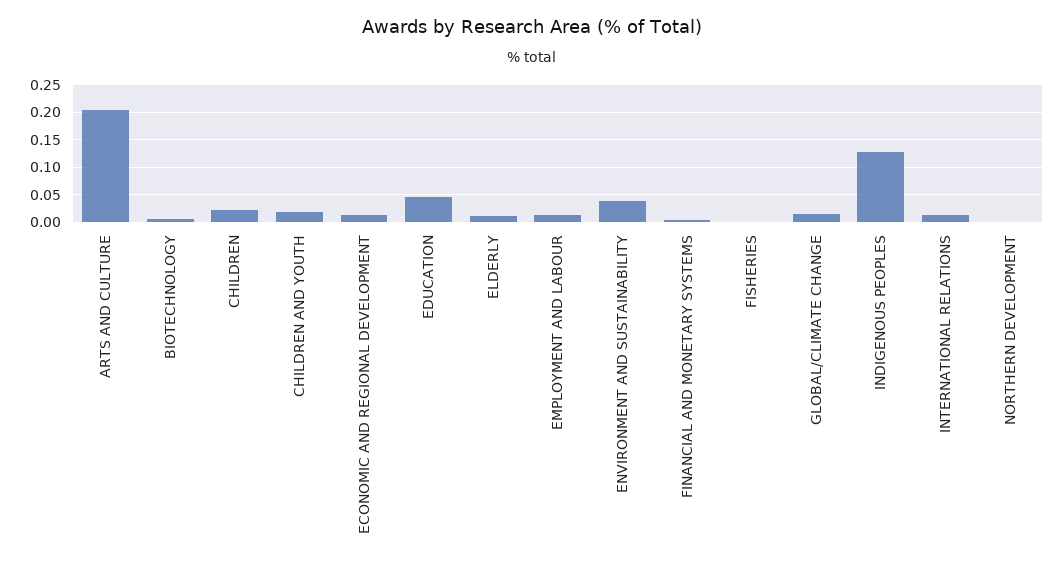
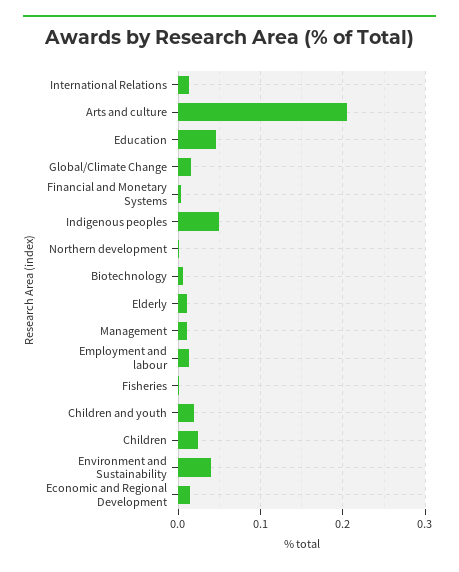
INDIGENOUS PEOPLES: 0.125 -> 0.05
Management: none -> 0.01

